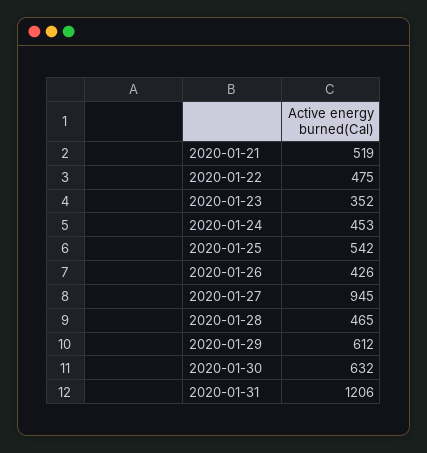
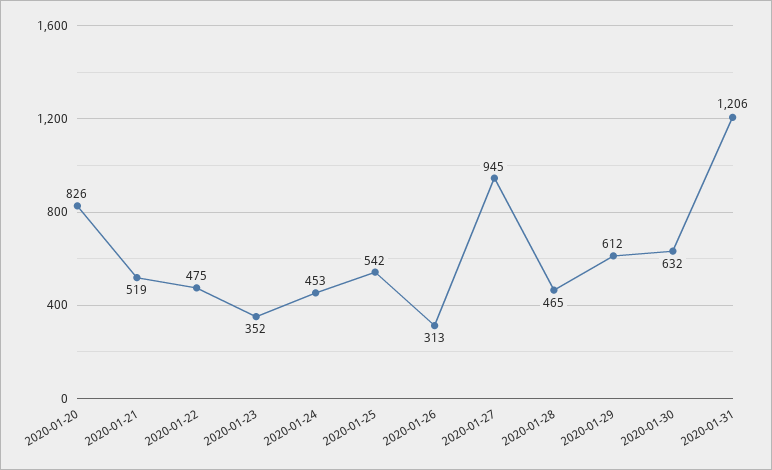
2020-01-26: 426 -> 313
2020-01-20: none -> 826

